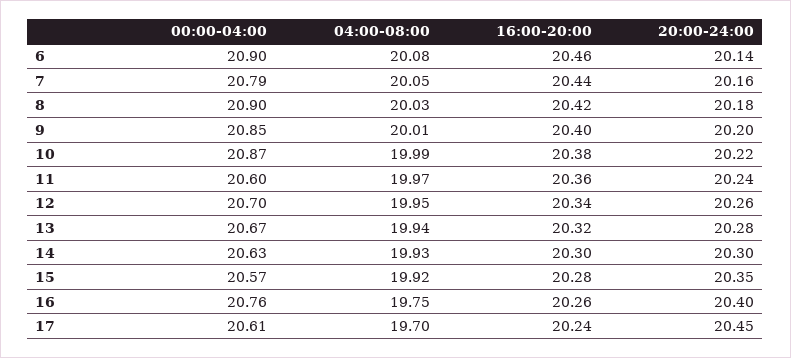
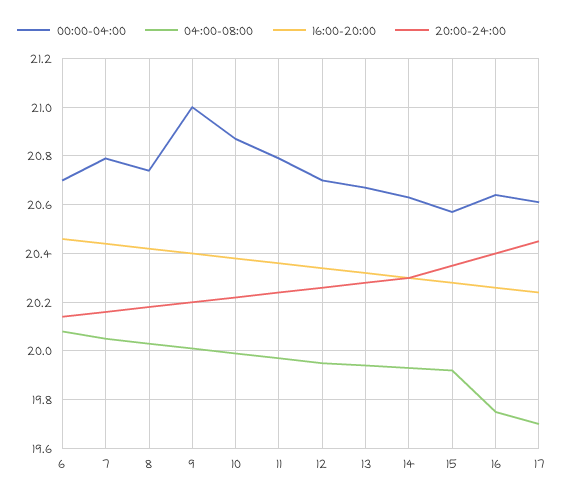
00:00-04:00, 6: 20.9 -> 20.7
00:00-04:00, 8: 20.9 -> 20.75
00:00-04:00, 9: 20.85 -> 21
00:00-04:00, 11: 20.6 -> 20.8
00:00-04:00, 16: 20.76 -> 20.65

